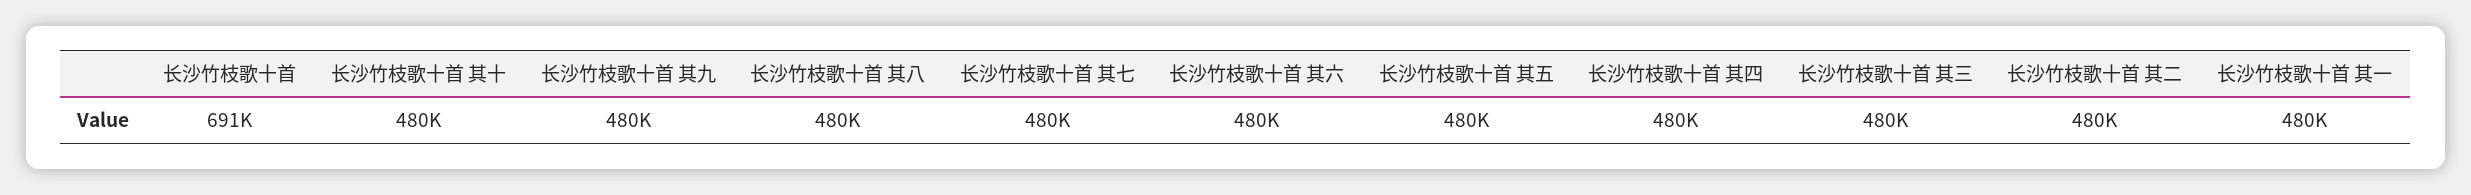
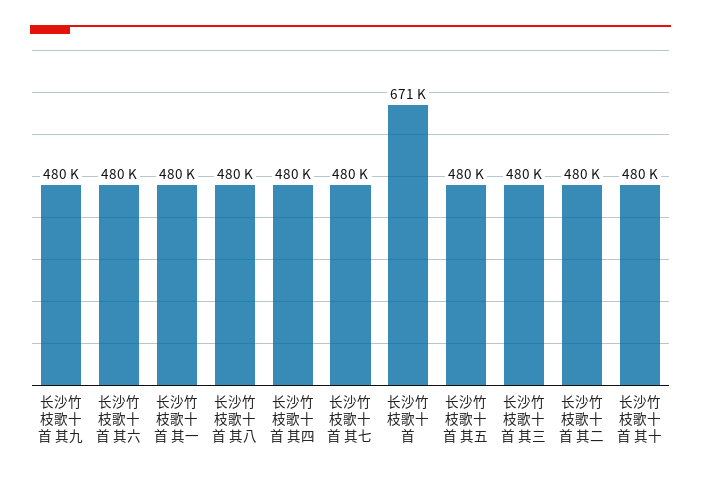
长沙竹枝歌十首: 691000 -> 671000

